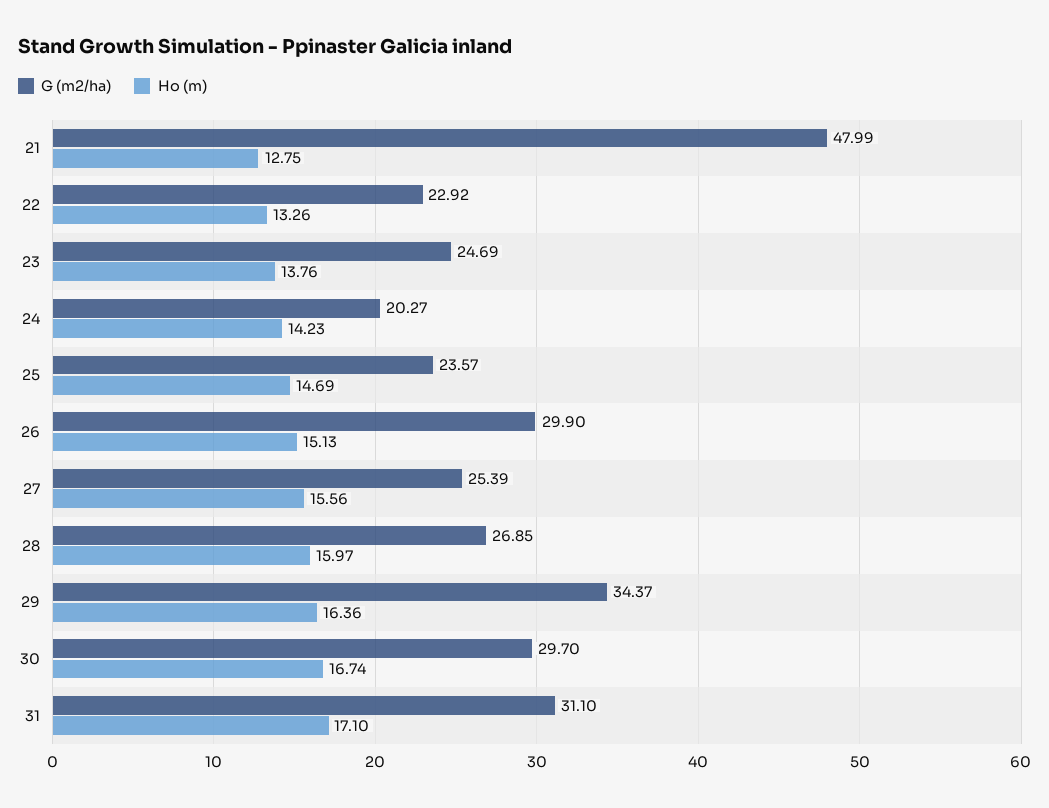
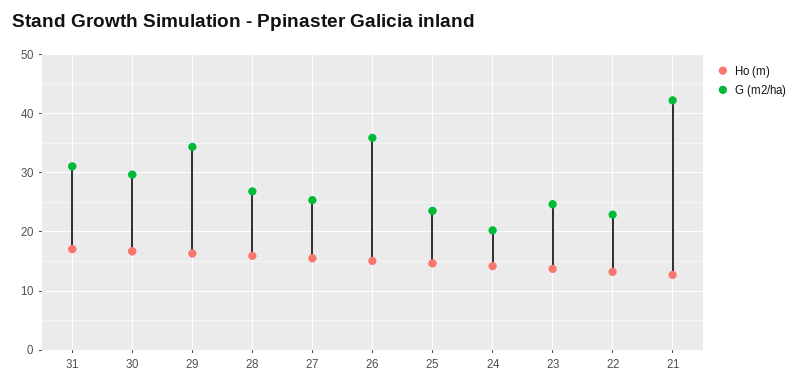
G (m2/ha), 21: 47.99 -> 42
G (m2/ha), 26: 29.9 -> 36

